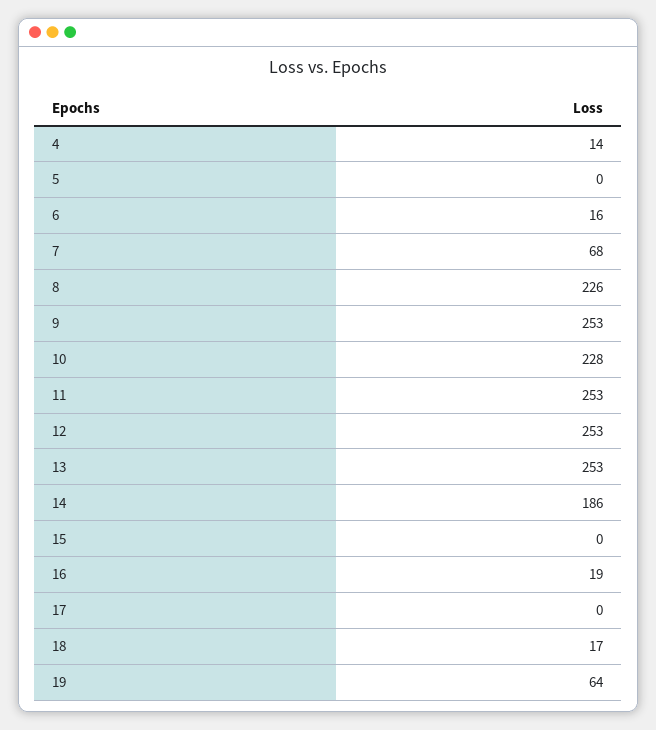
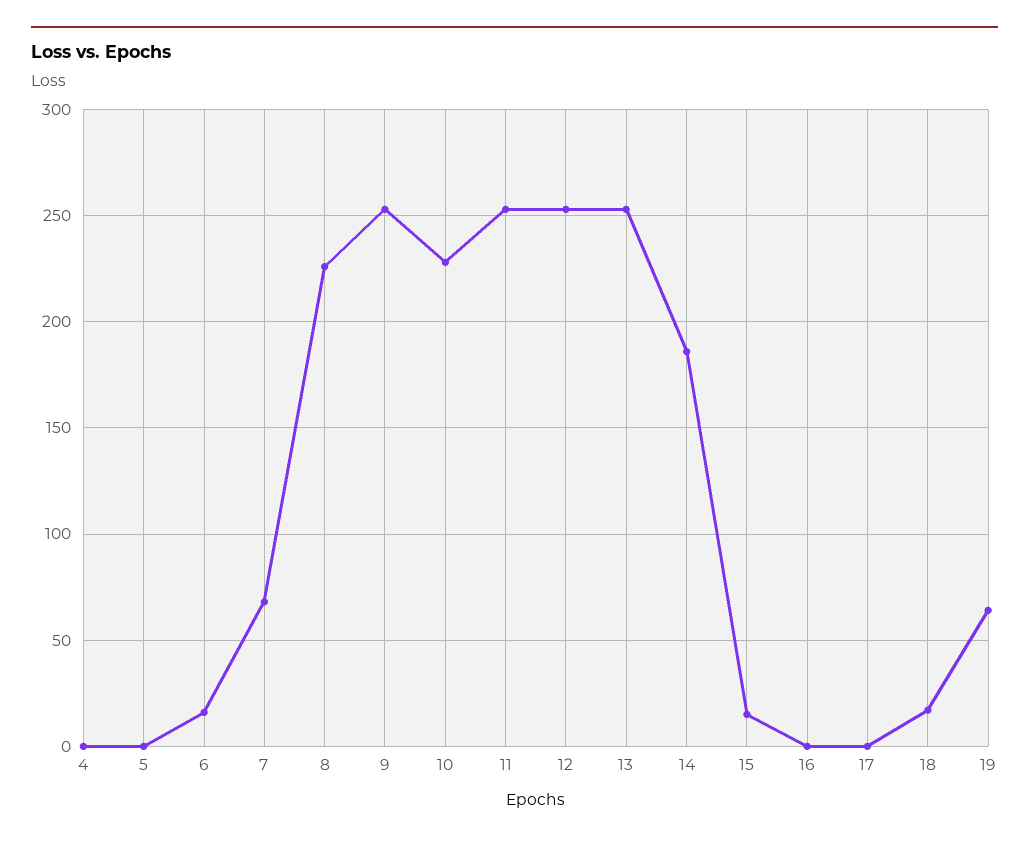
4: 14 -> 0
15: 0 -> 15
16: 19 -> 0

